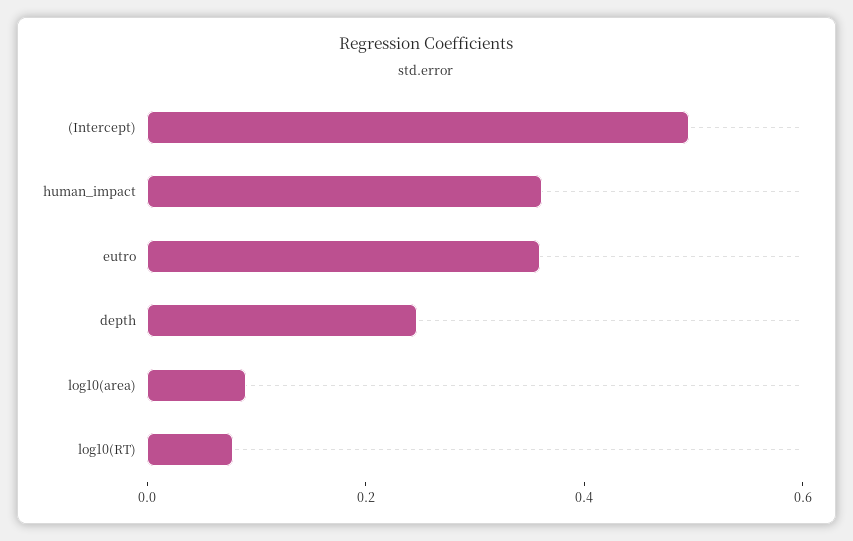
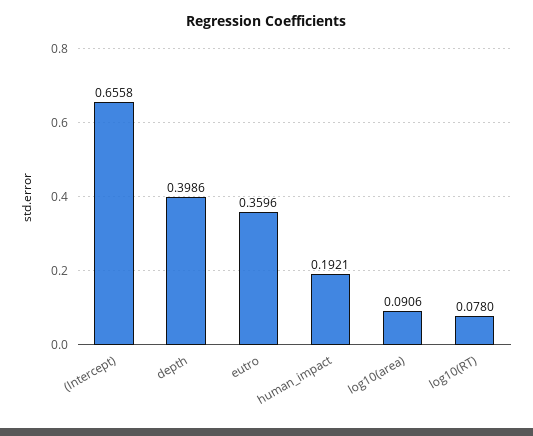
(Intercept): 0.5 -> 0.6558
human_impact: 0.35 -> 0.1921
depth: 0.25 -> 0.3986

